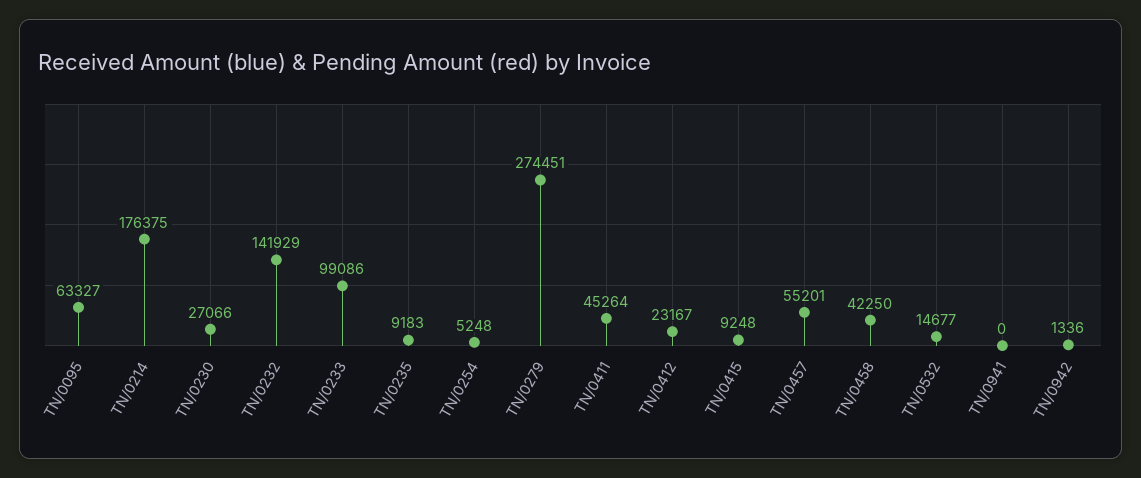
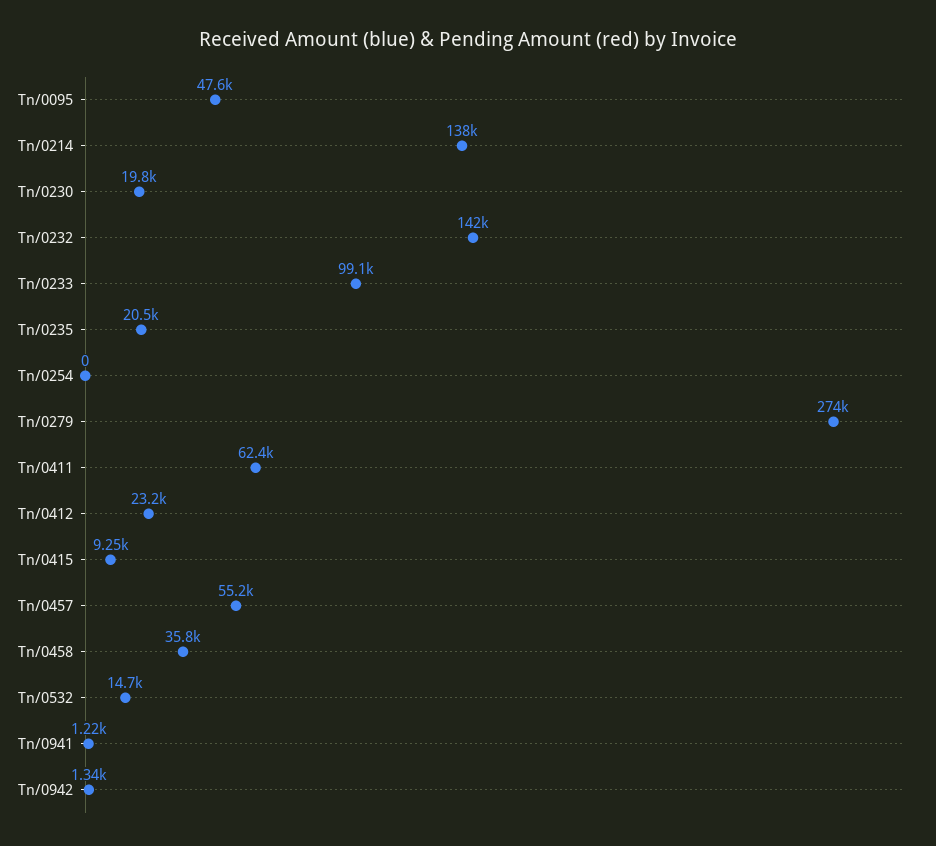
TN/0095: 63327 -> 47600
TN/0214: 176375 -> 138000
TN/0230: 27066 -> 19800
TN/0235: 9183 -> 20500
TN/0254: 5248 -> 0
TN/0411: 45264 -> 62400
TN/0458: 42250 -> 35800
TN/0941: 0 -> 1220

